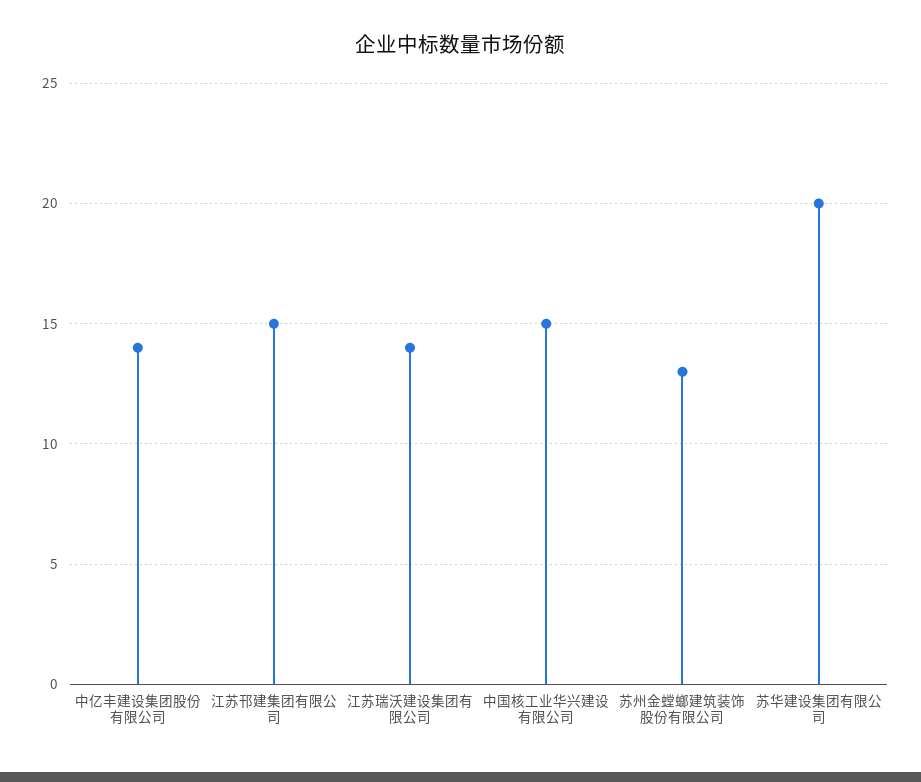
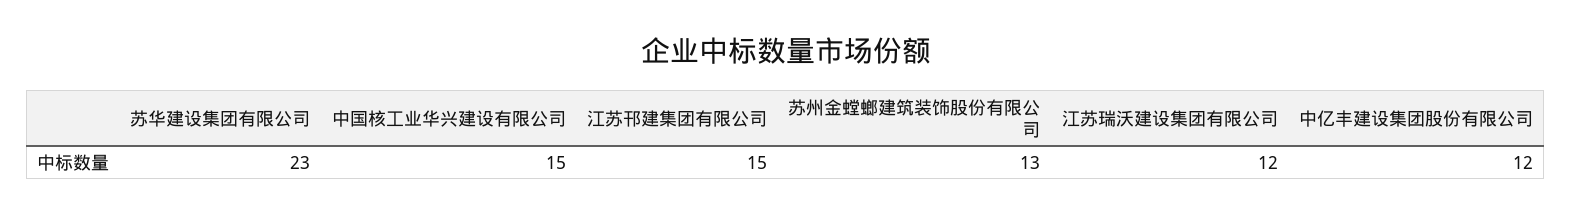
中亿丰建设集团股份有限公司: 14 -> 12
江苏瑞沃建设集团有限公司: 14 -> 12
苏华建设集团有限公司: 20 -> 23

